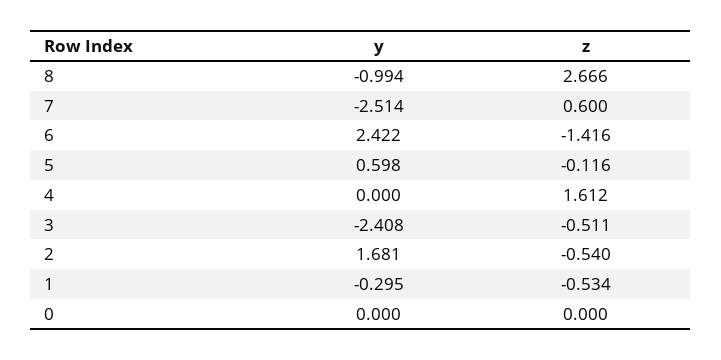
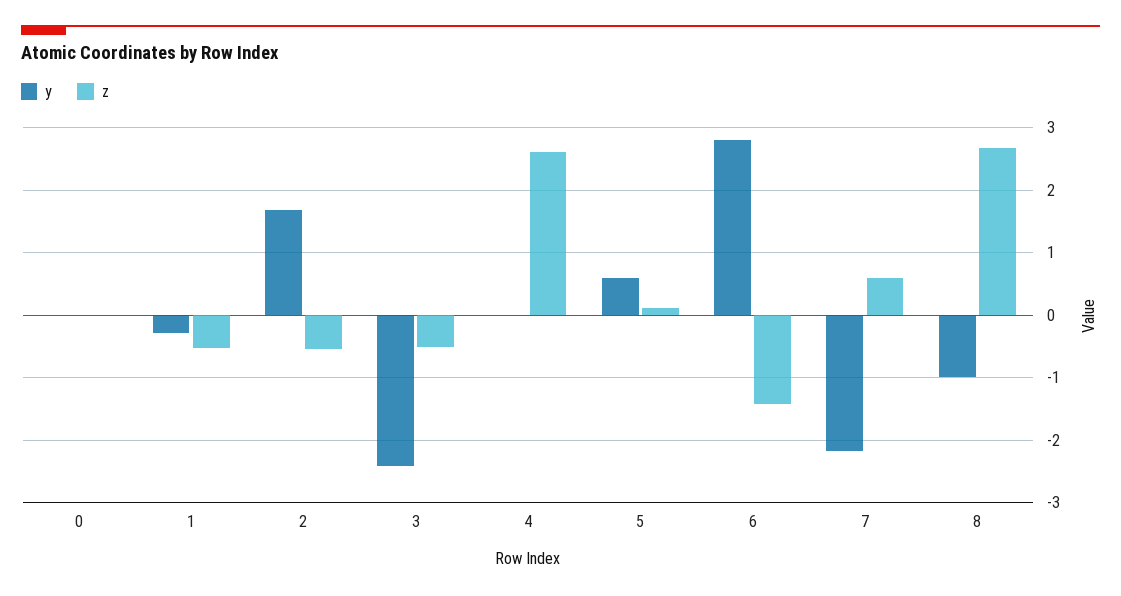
y, 7: -2.514 -> -2.2
y, 6: 2.422 -> 2.8
z, 5: -0.116 -> 0.1
z, 4: 1.612 -> 2.6

